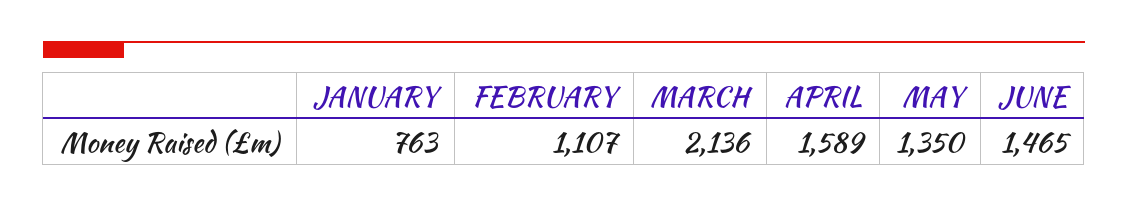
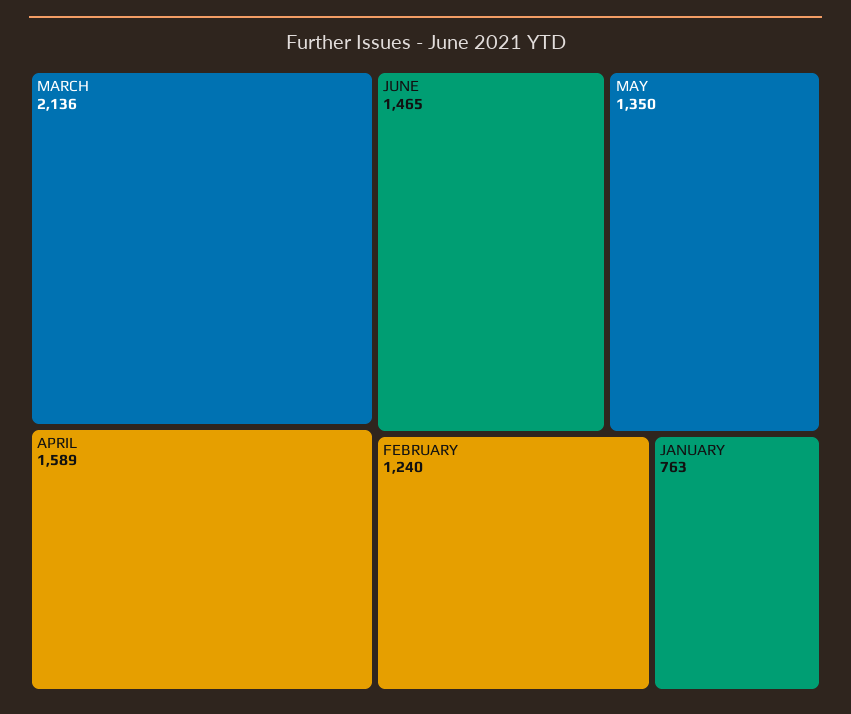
FEBRUARY: 1107 -> 1240

